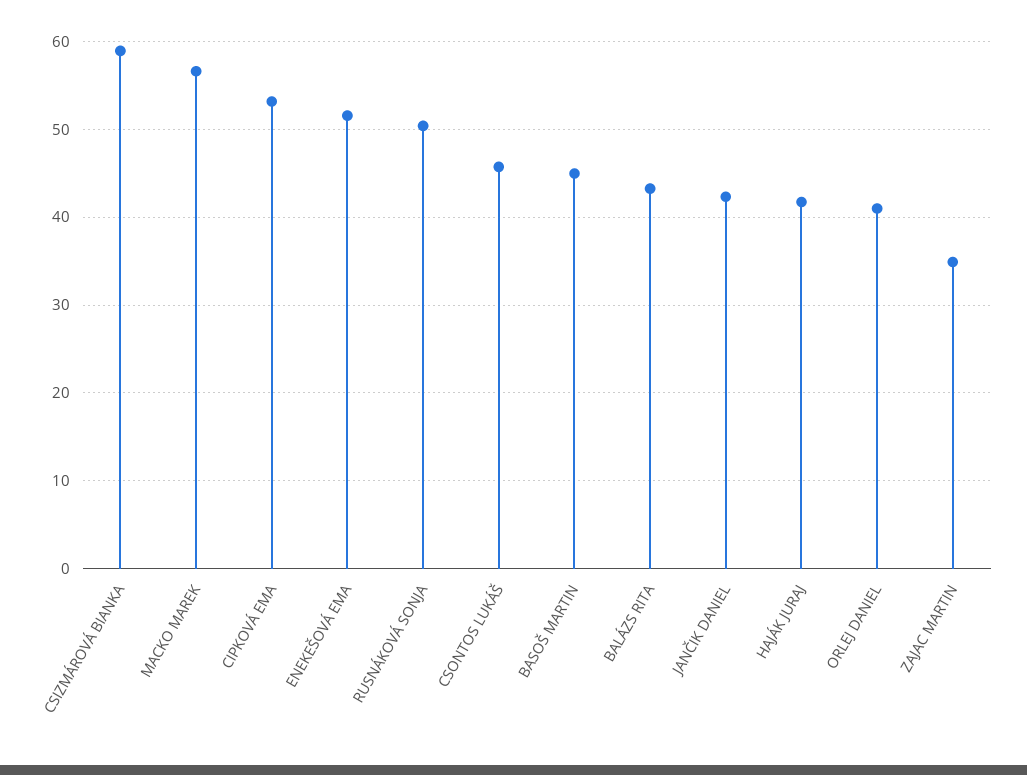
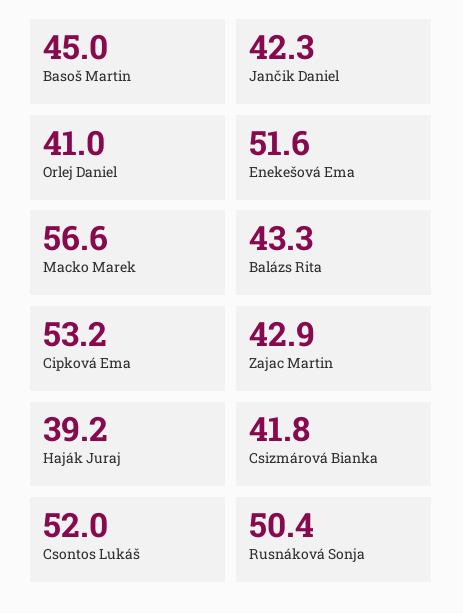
CSIZMÁROVÁ BIANKA: 59 -> 41.8
CSONTOS LUKÁŠ: 46 -> 52
HAJÁK JURAJ: 42 -> 39.2
ZAJAC MARTIN: 35 -> 42.9

